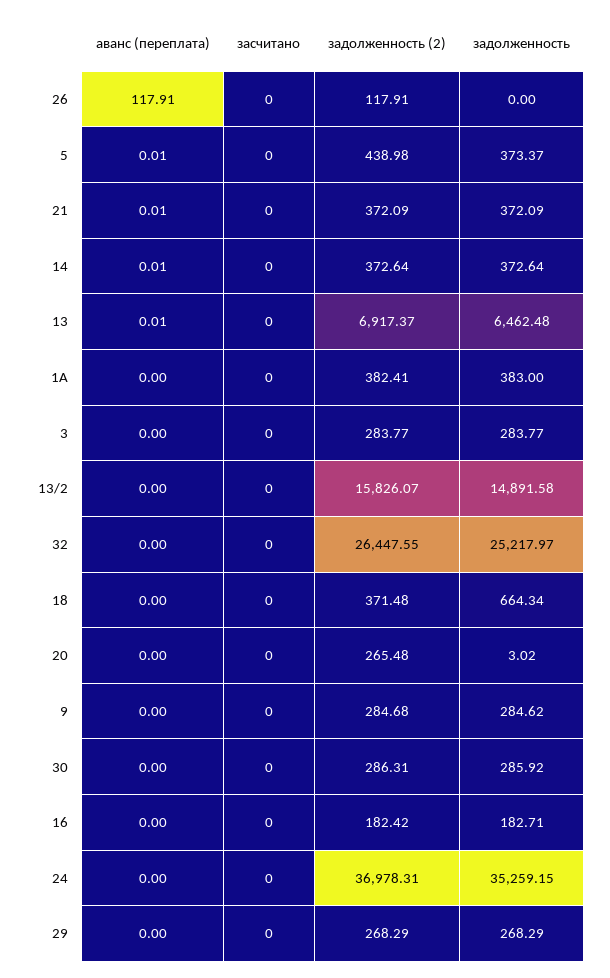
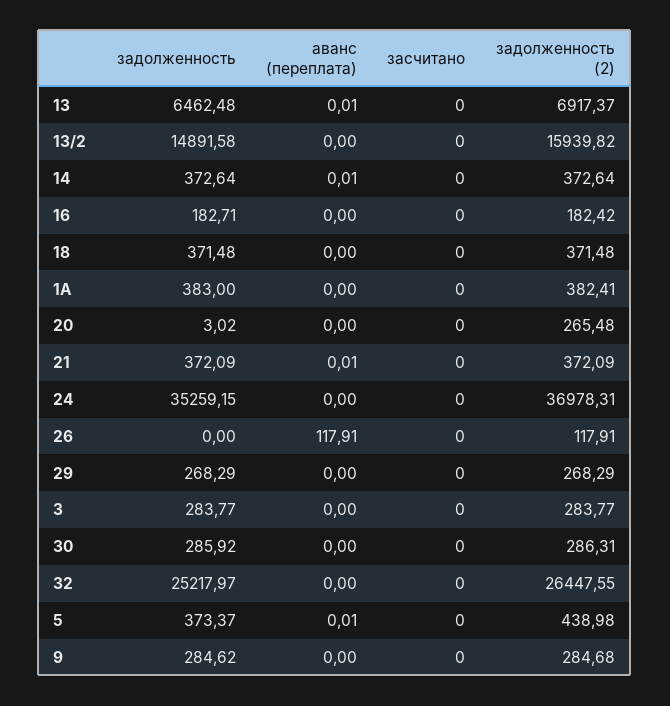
задолженность (2), 13/2: 15826.07 -> 15939.82
задолженность, 18: 664.34 -> 371.48

